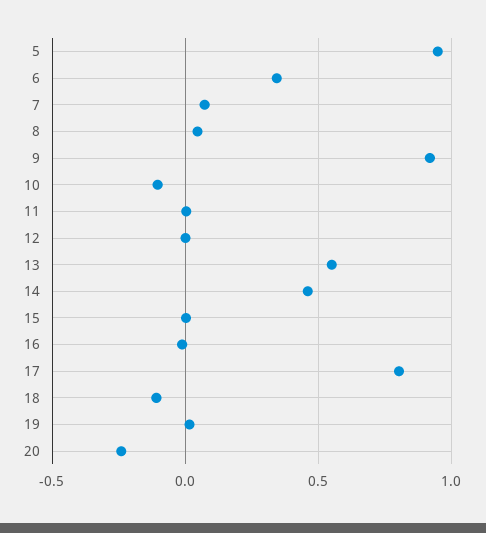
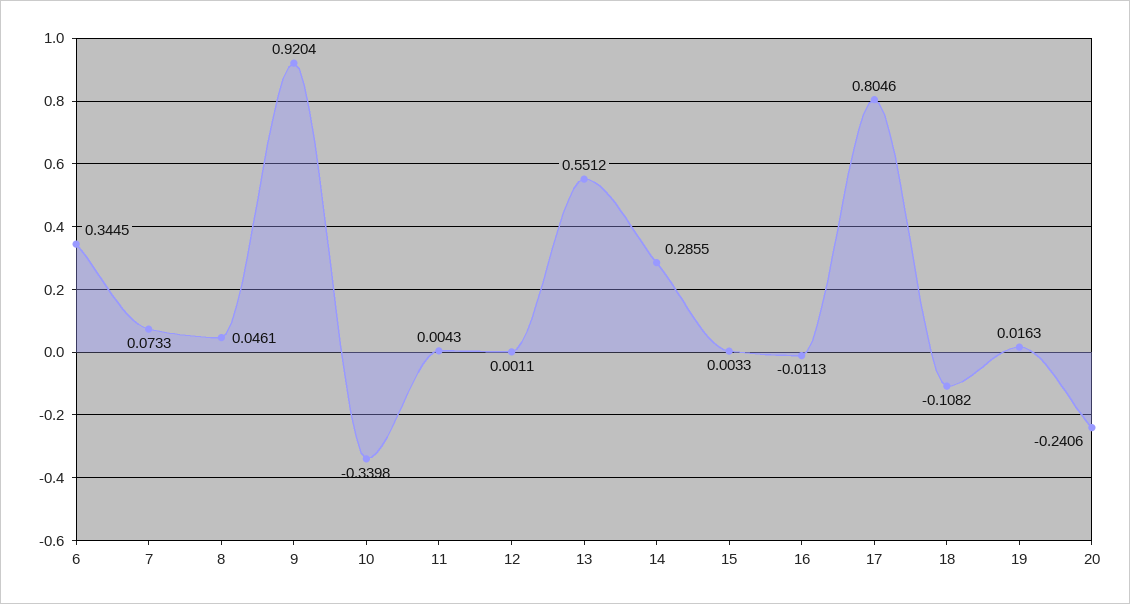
5: 0.95 -> none
10: -0.1 -> -0.3398
14: 0.45 -> 0.2855

